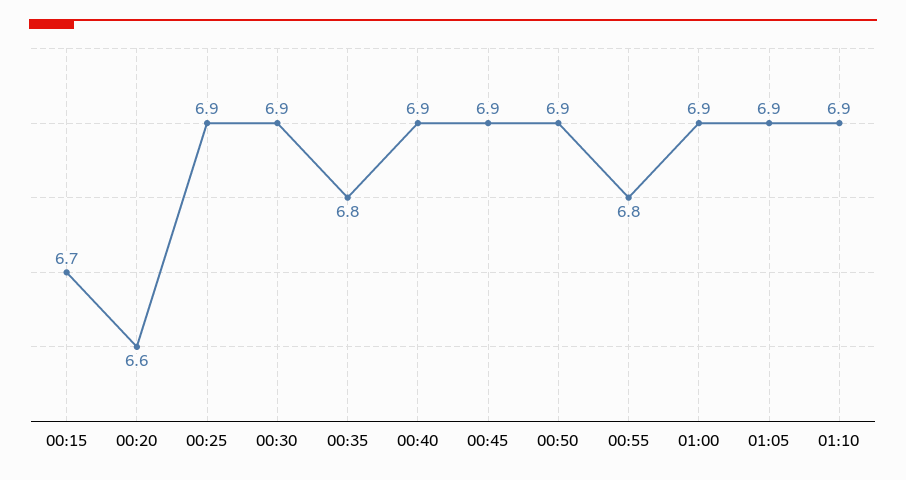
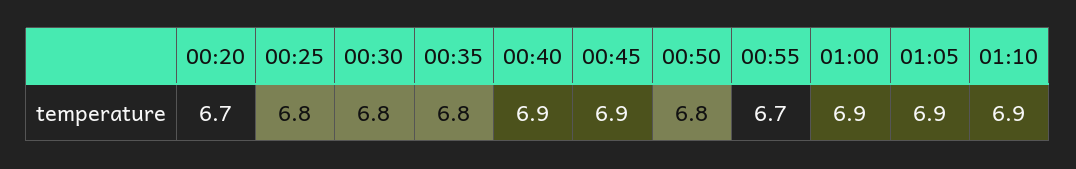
00:15: 6.7 -> none
00:20: 6.6 -> 6.7
00:25: 6.9 -> 6.8
00:30: 6.9 -> 6.8
00:50: 6.9 -> 6.8
00:55: 6.8 -> 6.7

